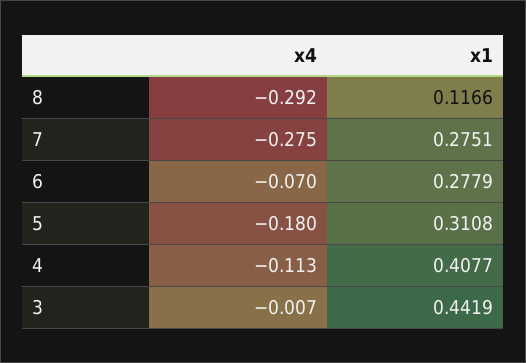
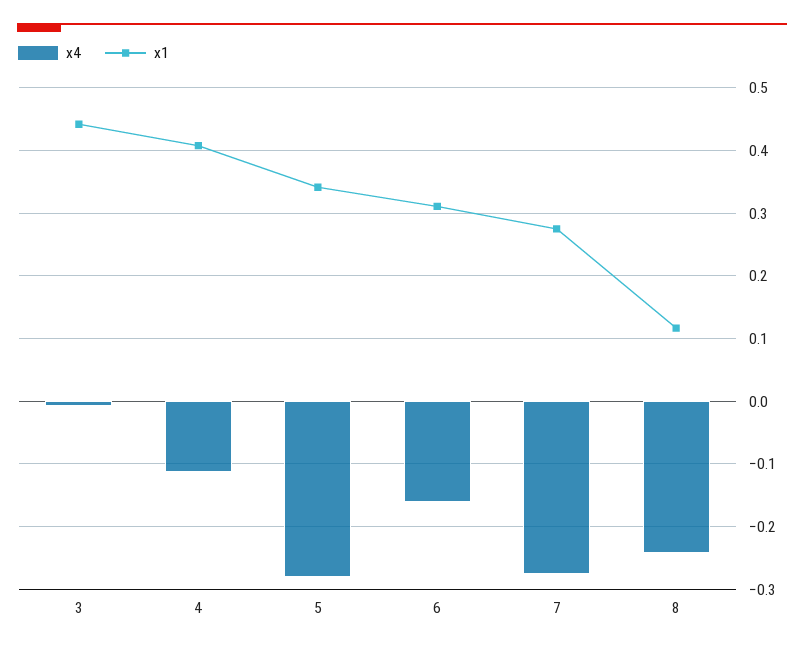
x4, 8: -0.292 -> -0.24
x4, 6: -0.07 -> -0.16
x1, 6: 0.2779 -> 0.31
x4, 5: -0.18 -> -0.28
x1, 5: 0.3108 -> 0.34

